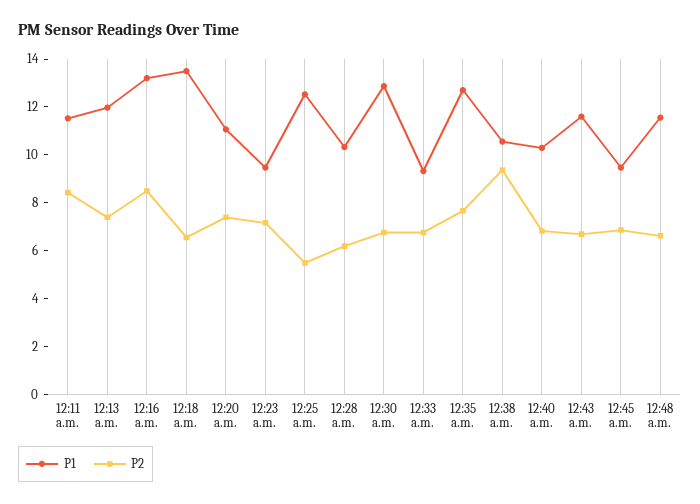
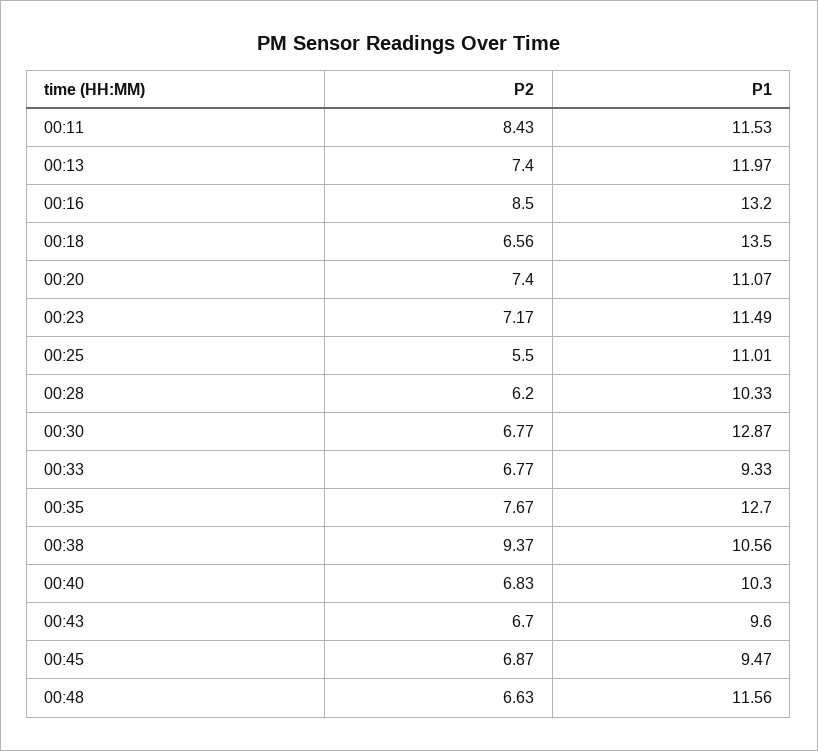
P1, 12:23 a.m.: 9.5 -> 11.49
P1, 12:25 a.m.: 12.5 -> 11.01
P1, 12:43 a.m.: 11.5 -> 9.6

